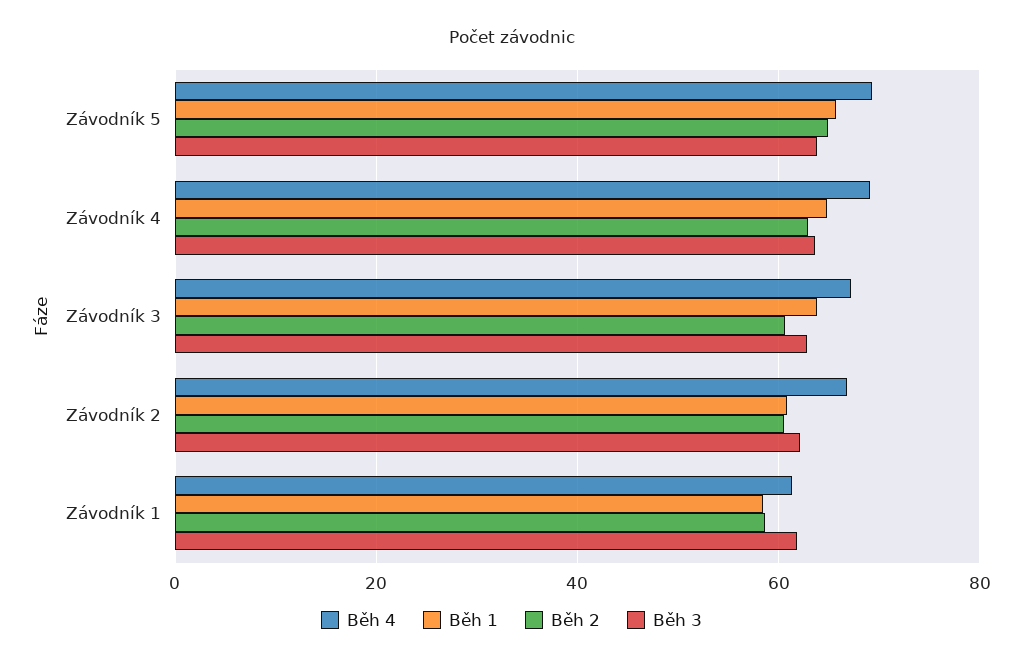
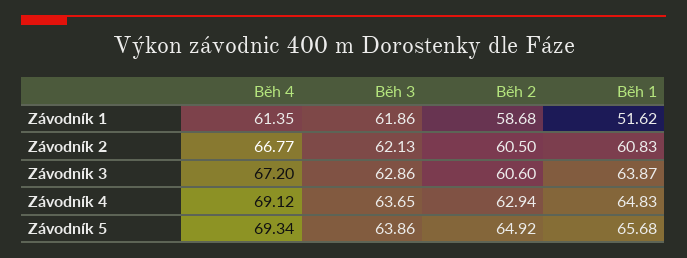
Běh 1, Závodník 1: 58 -> 51.62

